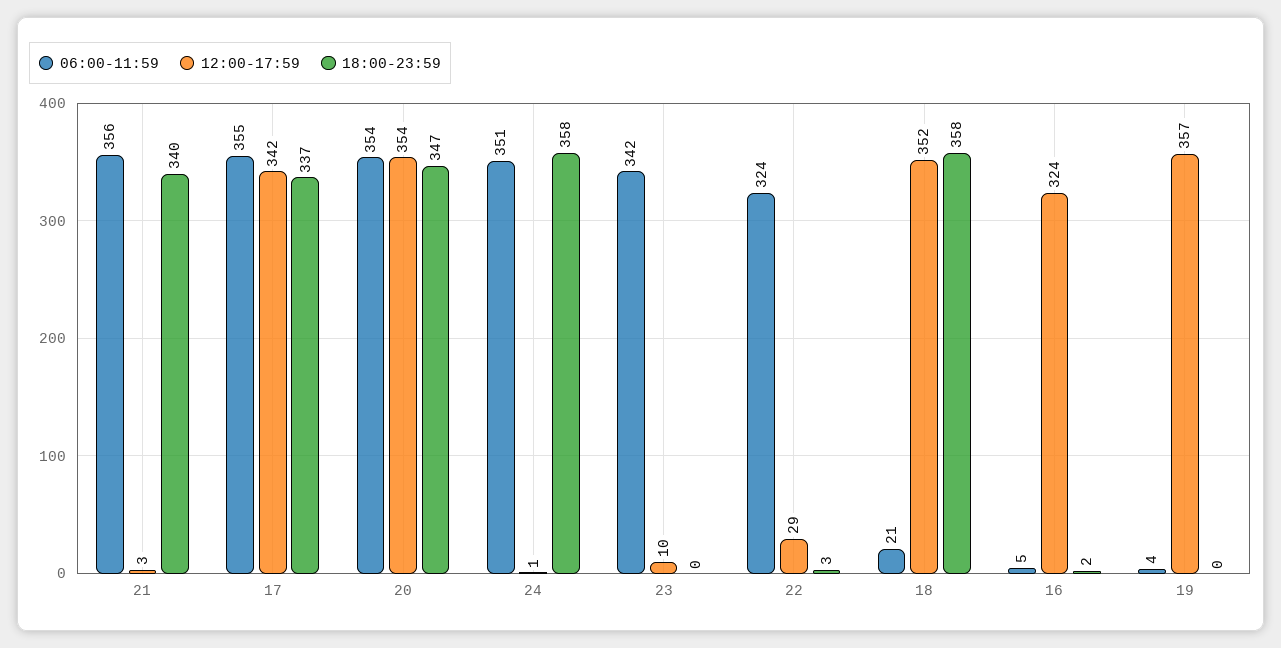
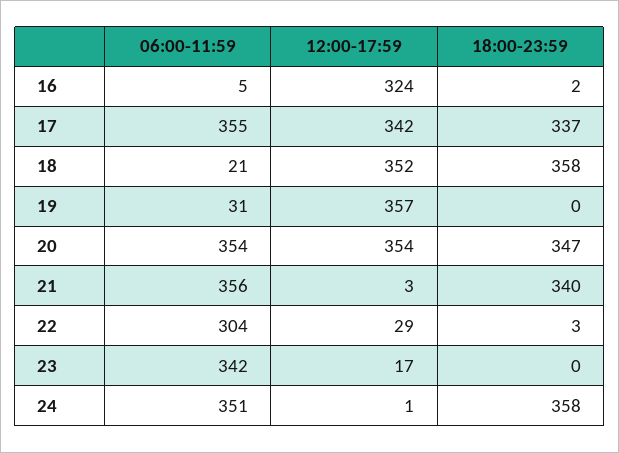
12:00-17:59, 23: 10 -> 17
06:00-11:59, 22: 324 -> 304
06:00-11:59, 19: 4 -> 31

